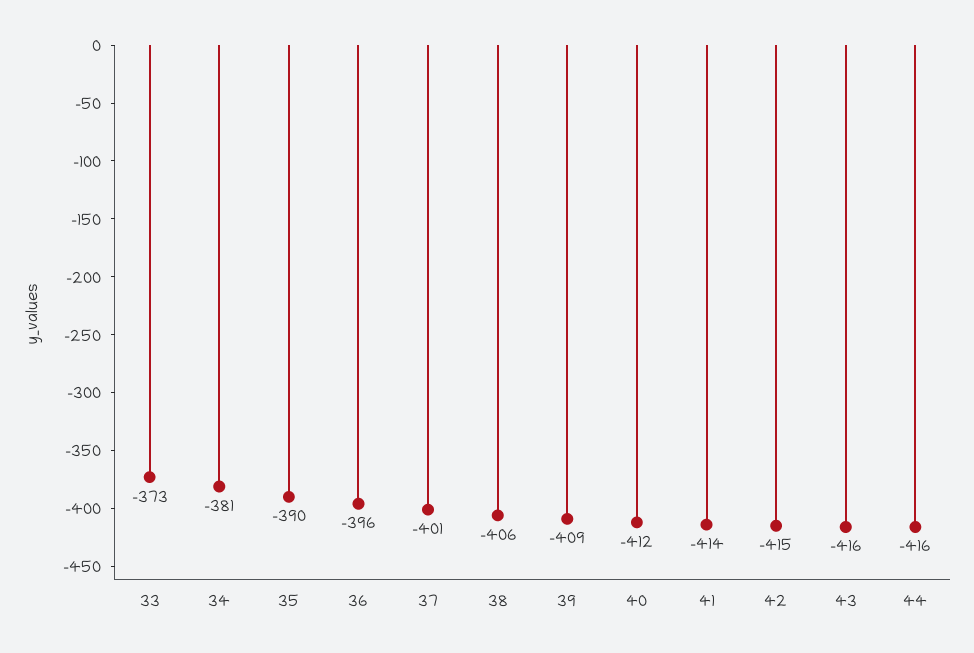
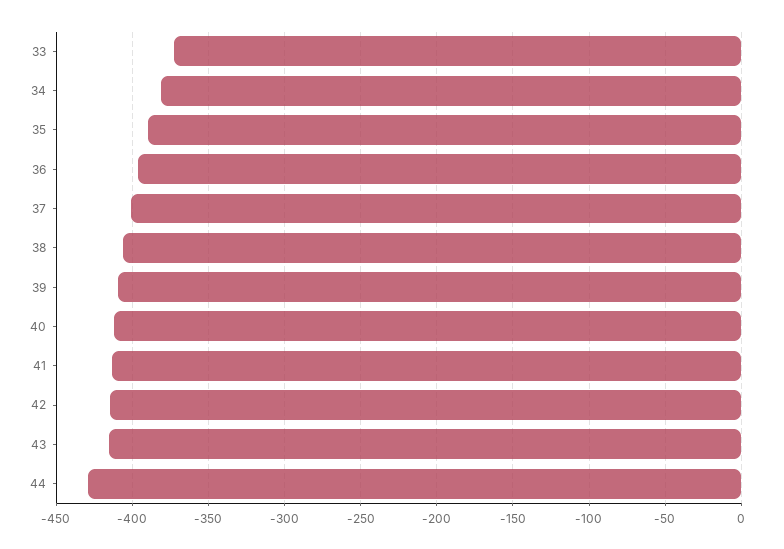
44: -416 -> -430

